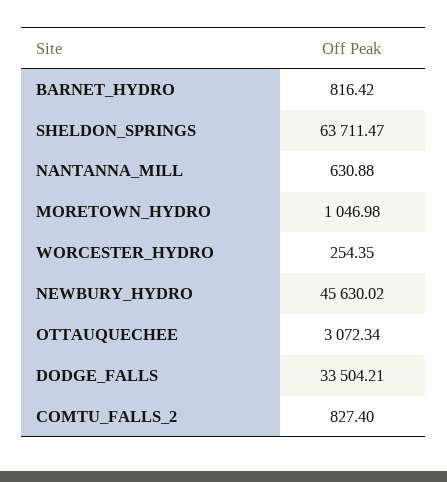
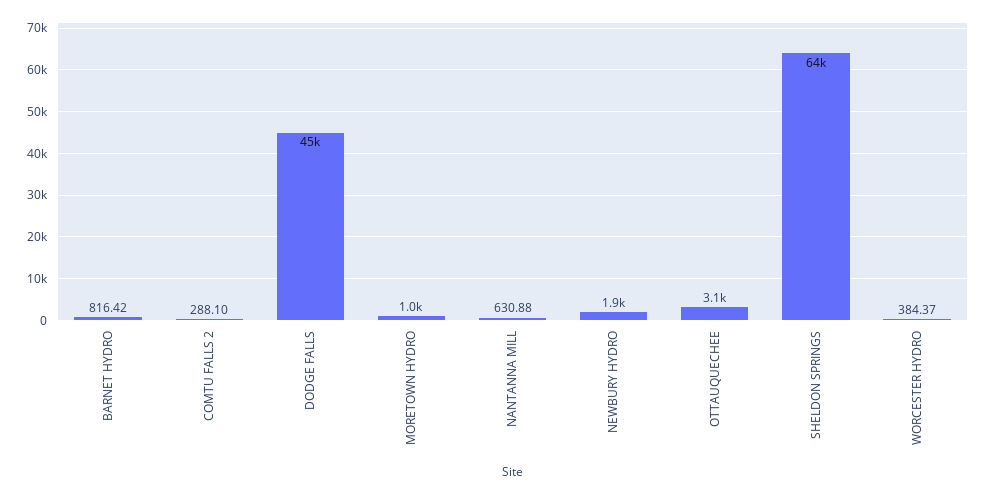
WORCESTER_HYDRO: 254.35 -> 384.37
NEWBURY_HYDRO: 45630.02 -> 1900
DODGE_FALLS: 33504.21 -> 45000
COMTU_FALLS_2: 827.4 -> 288.1

